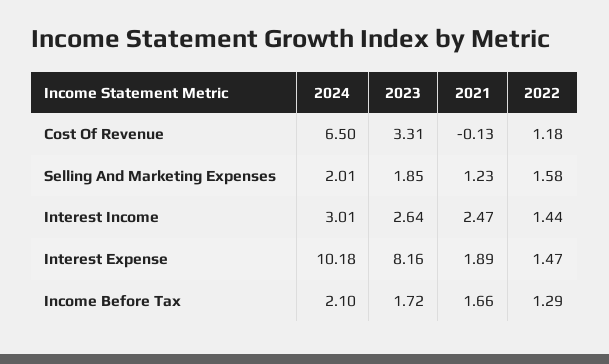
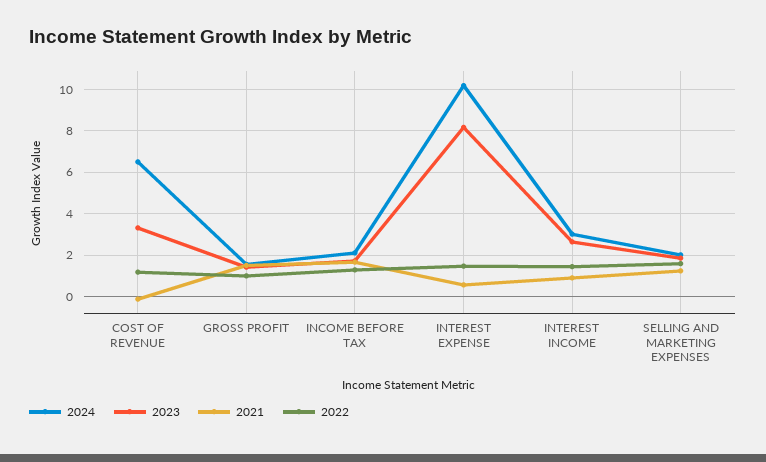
2021, Interest Income: 2.47 -> 1
2021, Interest Expense: 1.89 -> 0.5
2024, GROSS PROFIT: none -> 1.5
2023, GROSS PROFIT: none -> 1.5
2021, GROSS PROFIT: none -> 1.5
2022, GROSS PROFIT: none -> 1

